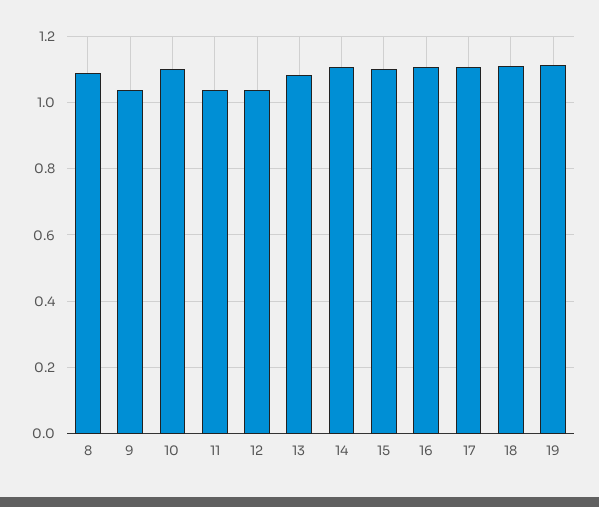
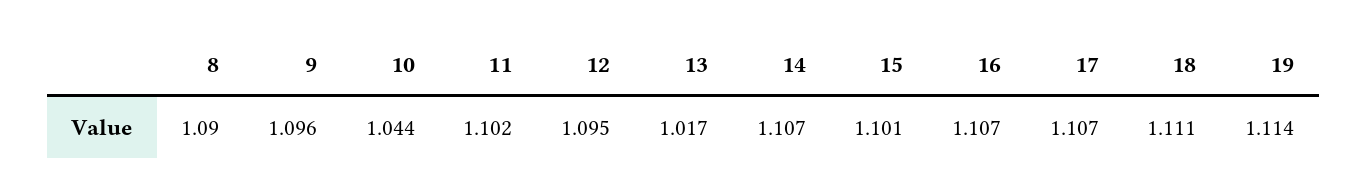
9: 1.04 -> 1.096
10: 1.1 -> 1.044
11: 1.04 -> 1.102
12: 1.04 -> 1.095
13: 1.08 -> 1.017

